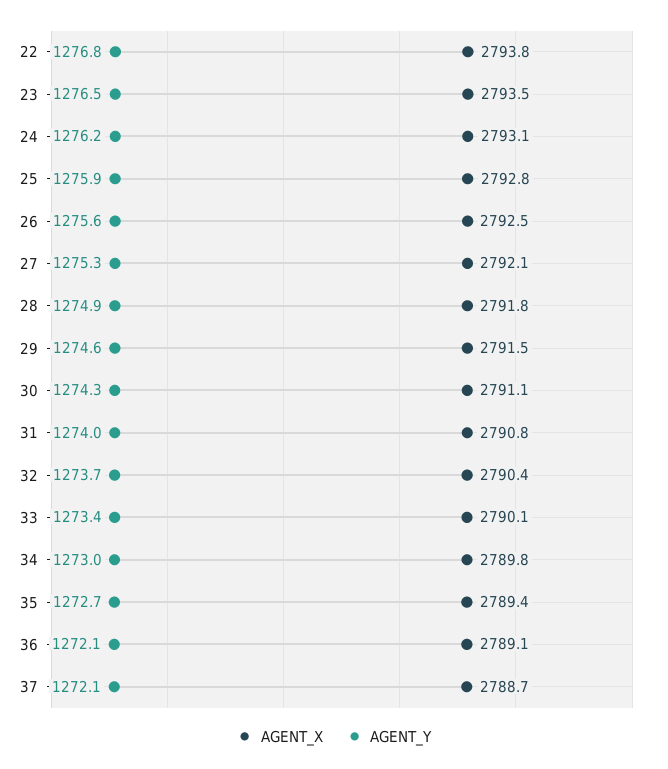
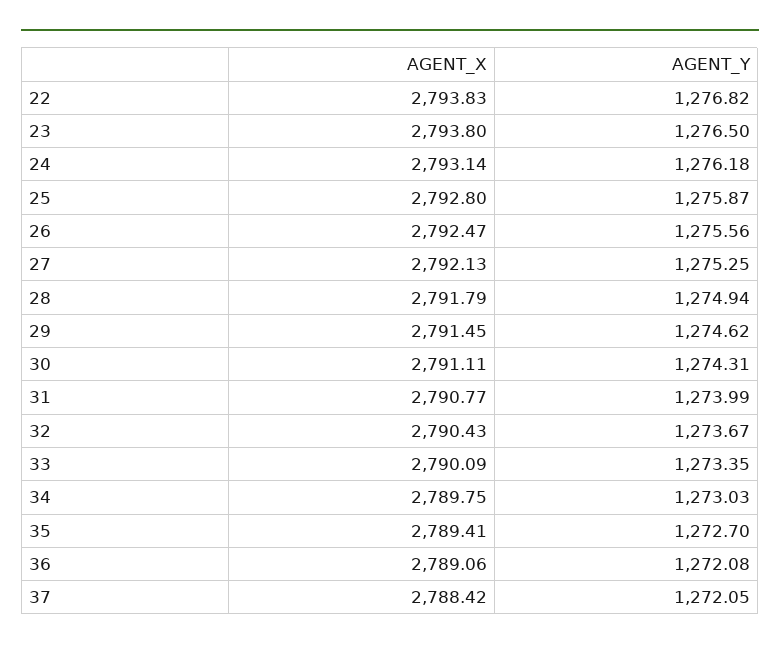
AGENT_X, 23: 2793.5 -> 2793.8
AGENT_X, 37: 2788.7 -> 2788.42

